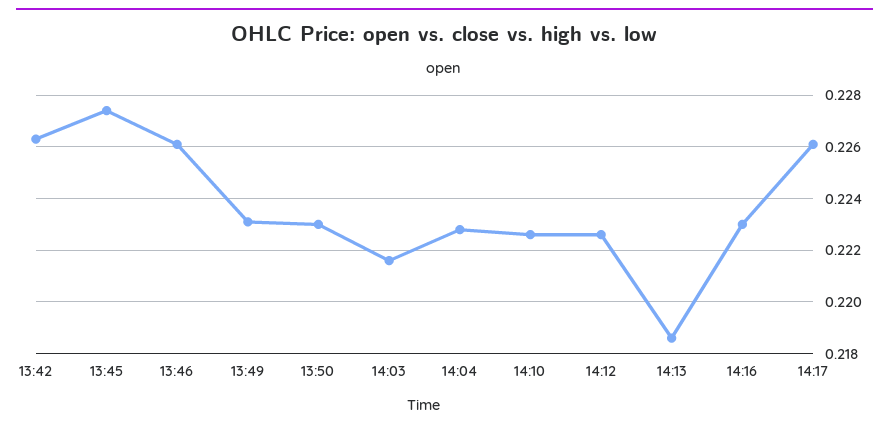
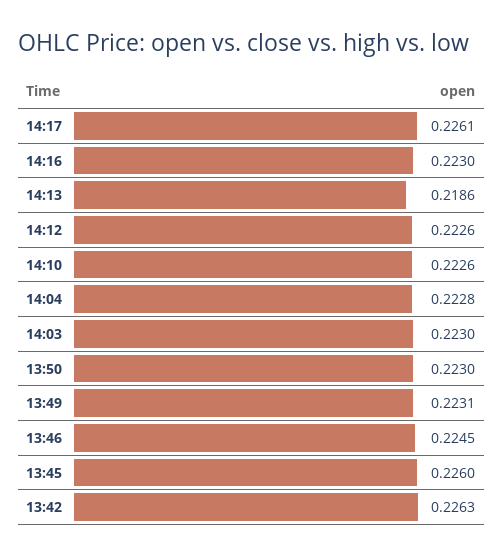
13:45: 0.2275 -> 0.226
13:46: 0.226 -> 0.2245
14:03: 0.2215 -> 0.223

